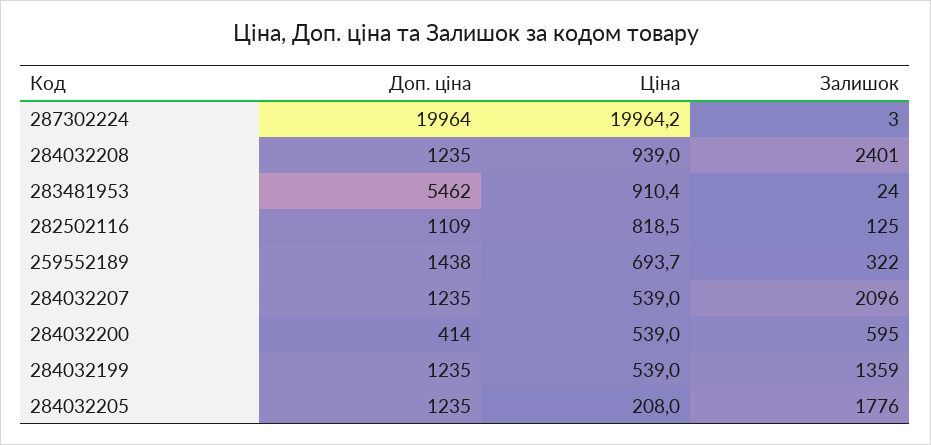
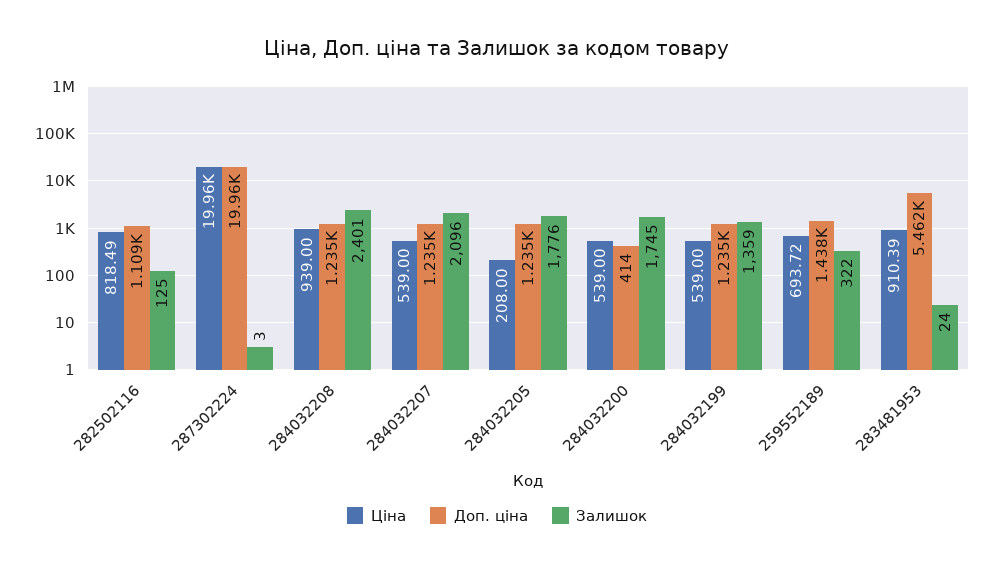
Залишок, 284032200: 595 -> 1745

